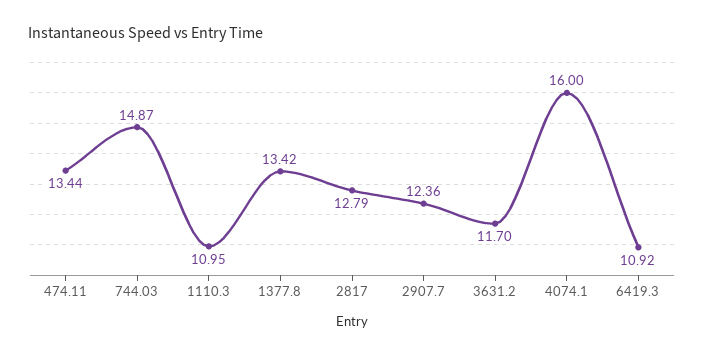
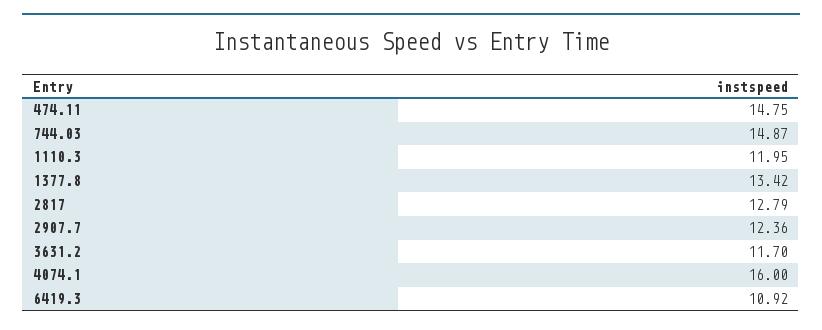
474.11: 13.44 -> 14.75
1110.3: 10.95 -> 11.95

